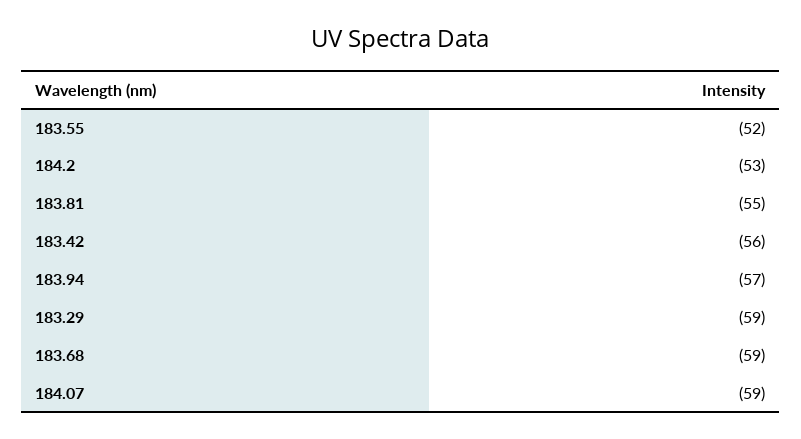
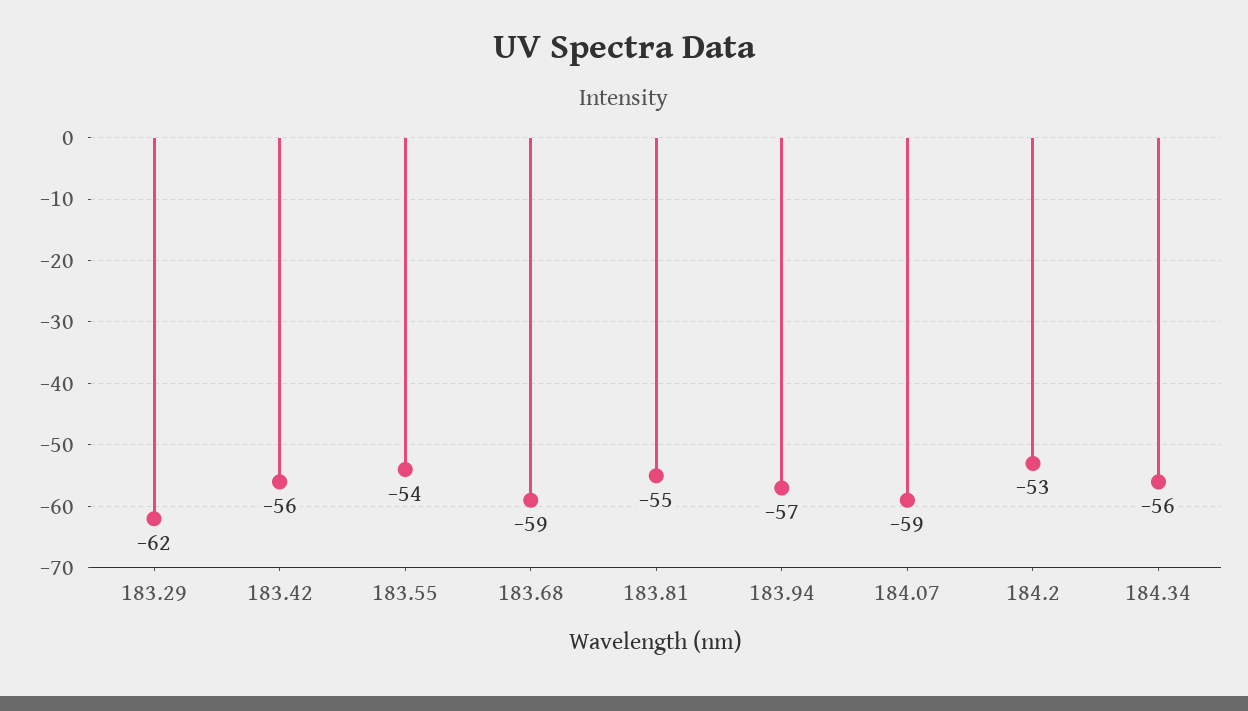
183.55: -52 -> -54
183.29: -59 -> -62
184.34: none -> -56

